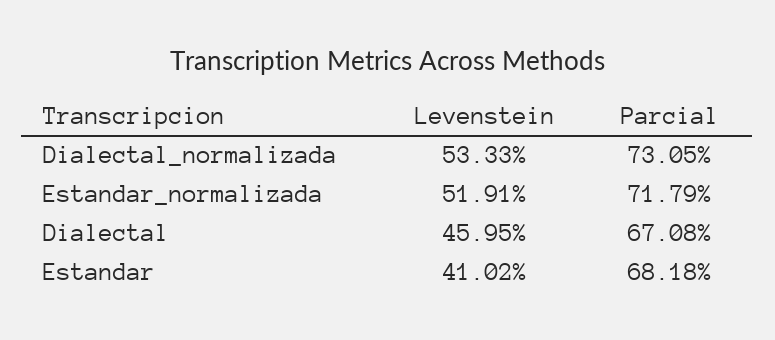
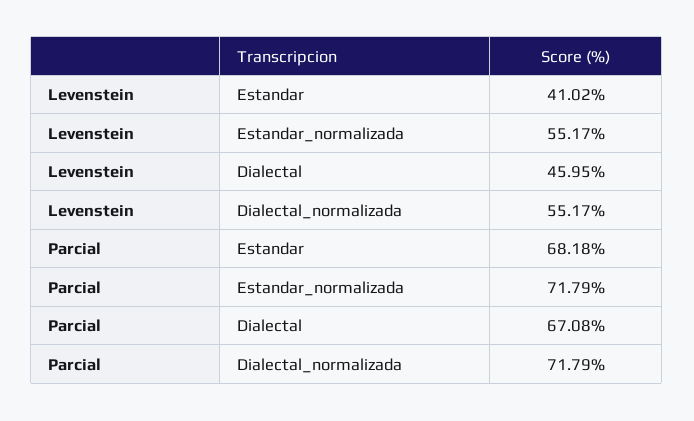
Levenstein, Dialectal_normalizada: 53.33 -> 55.17
Parcial, Dialectal_normalizada: 73.05 -> 71.79
Levenstein, Estandar_normalizada: 51.91 -> 55.17

